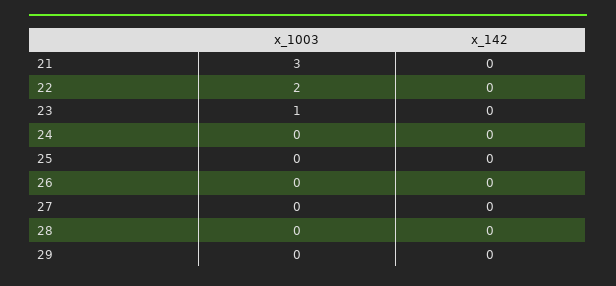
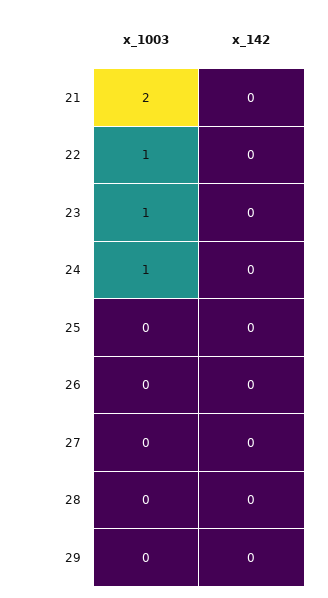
x_1003, 21: 3 -> 2
x_1003, 22: 2 -> 1
x_1003, 24: 0 -> 1

